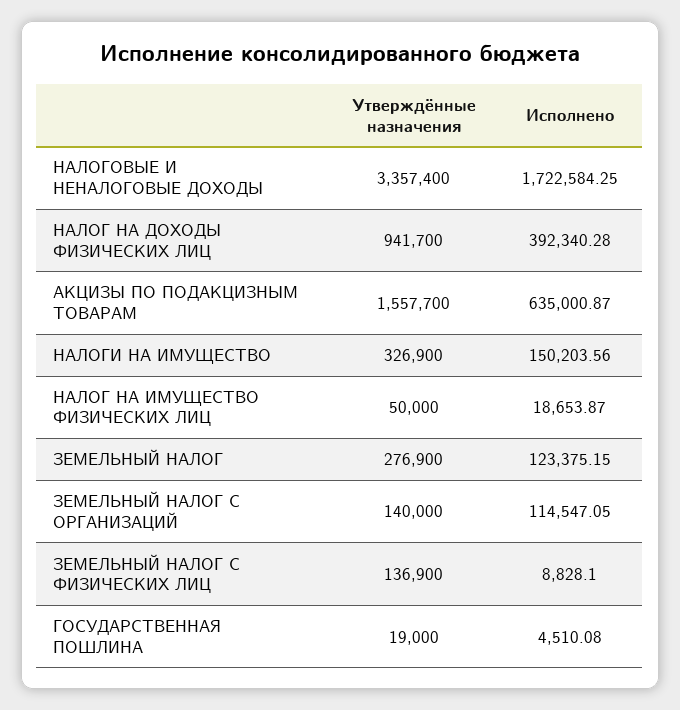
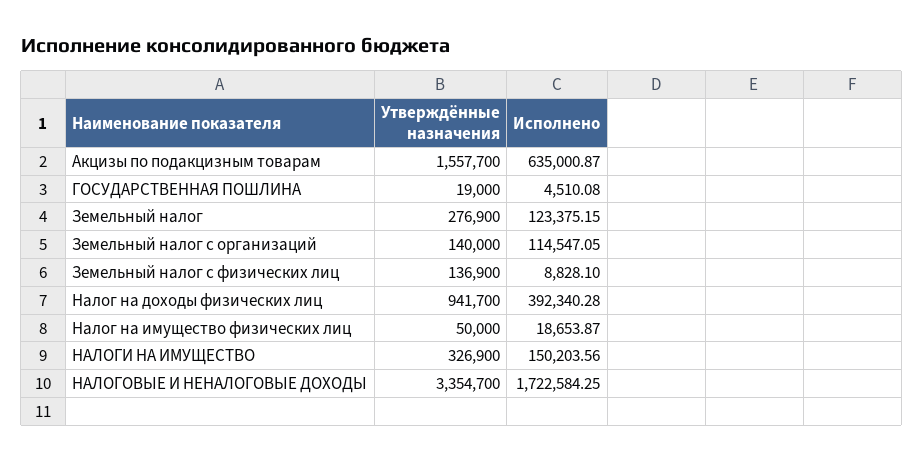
Утверждённые назначения, НАЛОГОВЫЕ И НЕНАЛОГОВЫЕ ДОХОДЫ: 3357400 -> 3354700

